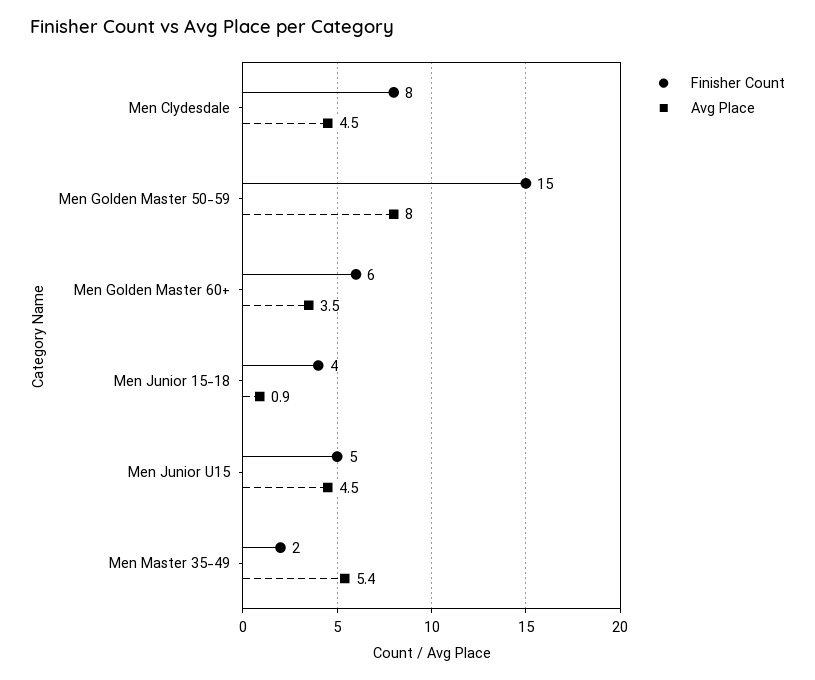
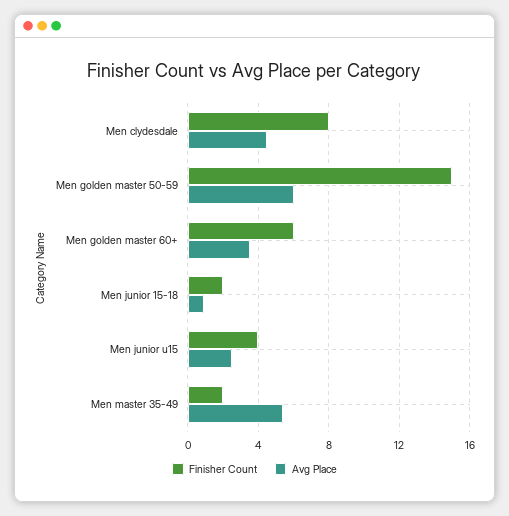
Avg Place, Men Golden Master 50-59: 8 -> 6
Finisher Count, Men Junior 15-18: 4 -> 2
Finisher Count, Men Junior U15: 5 -> 4
Avg Place, Men Junior U15: 4.5 -> 2.5

